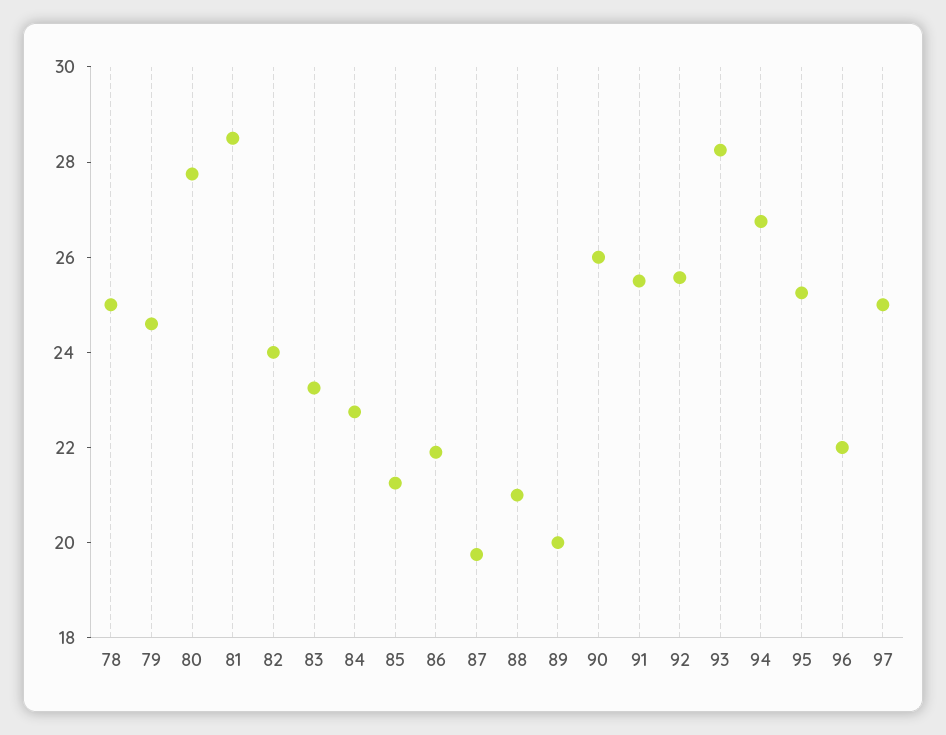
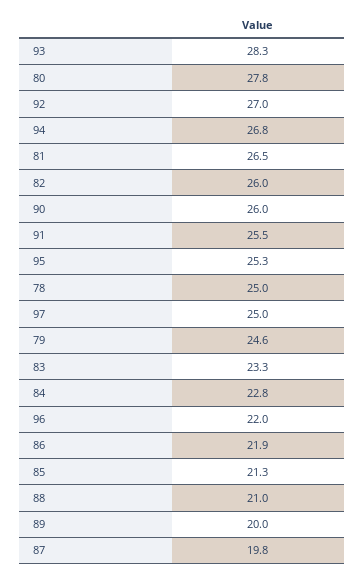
81: 28.5 -> 26.5
82: 24 -> 26
92: 25.5 -> 27

